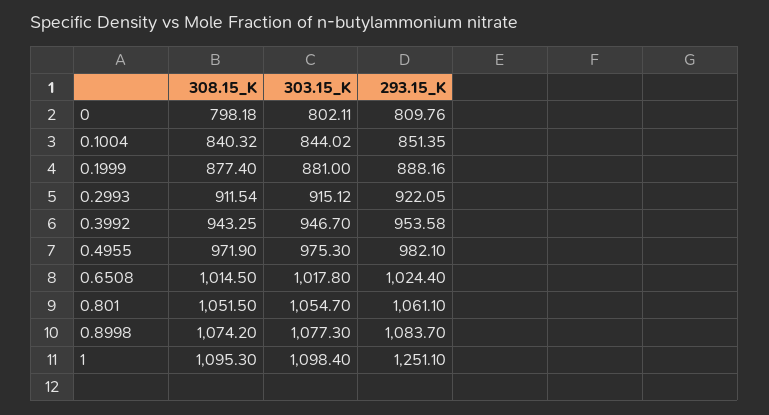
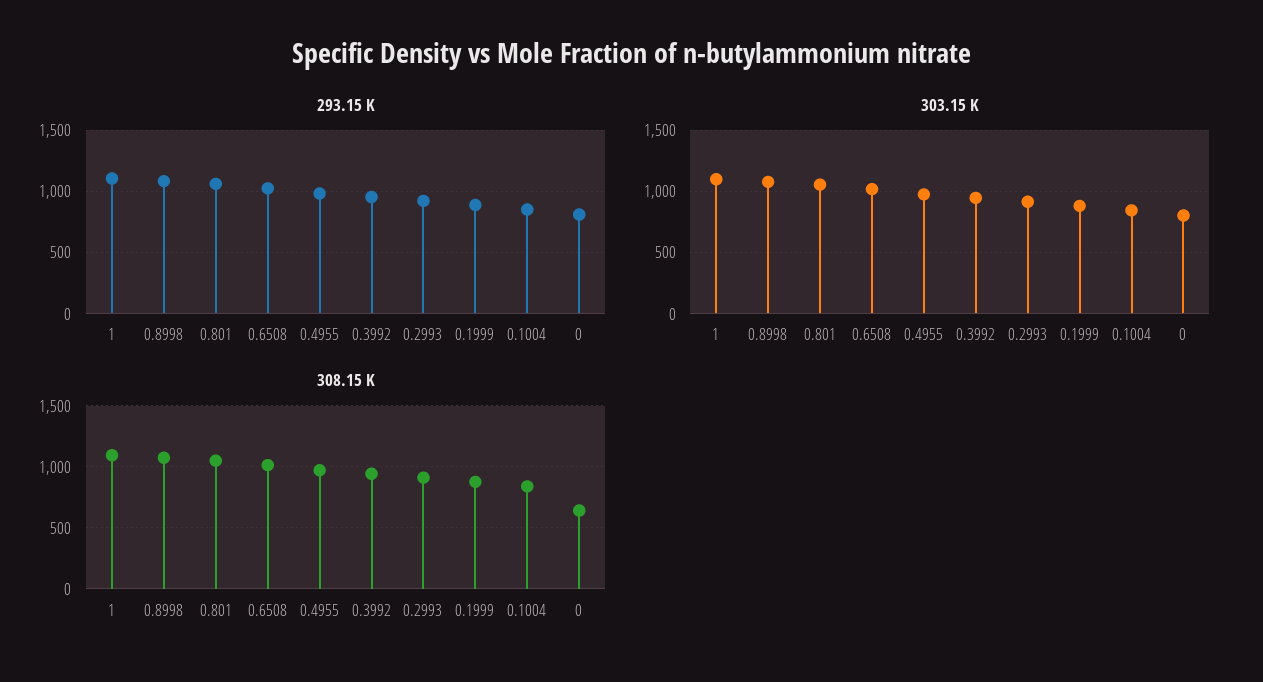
308.15_K, 0: 798.18 -> 650
293.15_K, 1: 1251.1 -> 1100

